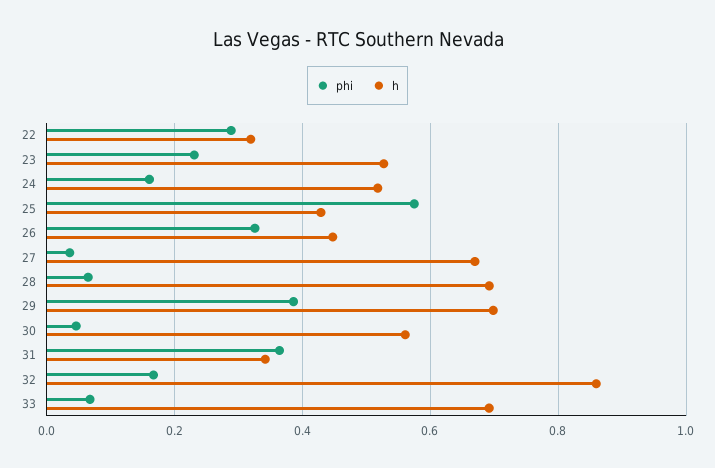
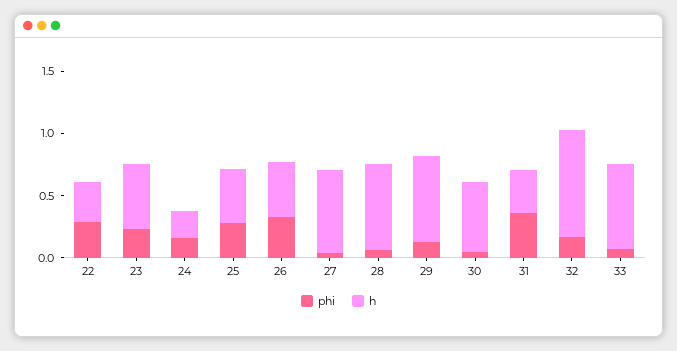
h, 24: 0.52 -> 0.2
phi, 25: 0.58 -> 0.3
phi, 29: 0.38 -> 0.1

